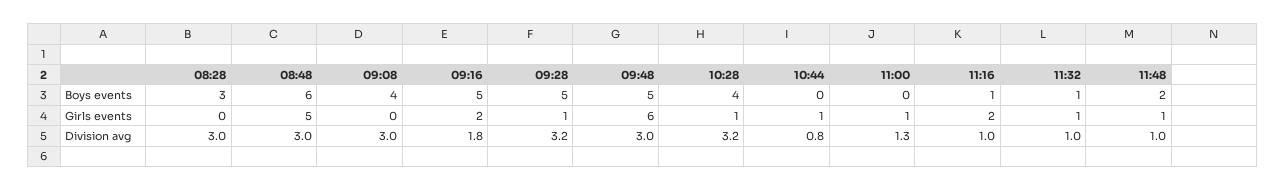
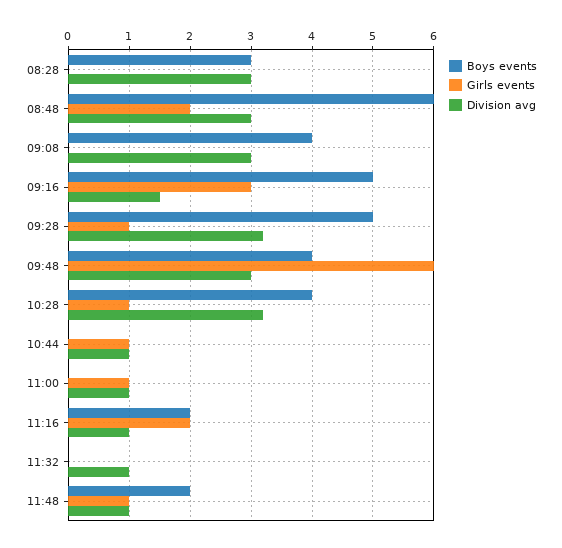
Boys events, 09:48: 5 -> 4
Boys events, 11:16: 1 -> 2
Boys events, 11:32: 1 -> 0
Girls events, 08:48: 5 -> 2
Girls events, 09:16: 2 -> 3
Girls events, 11:32: 1 -> 0
Division avg, 09:16: 1.8 -> 1.5
Division avg, 10:44: 0.8 -> 1
Division avg, 11:00: 1.3 -> 1

